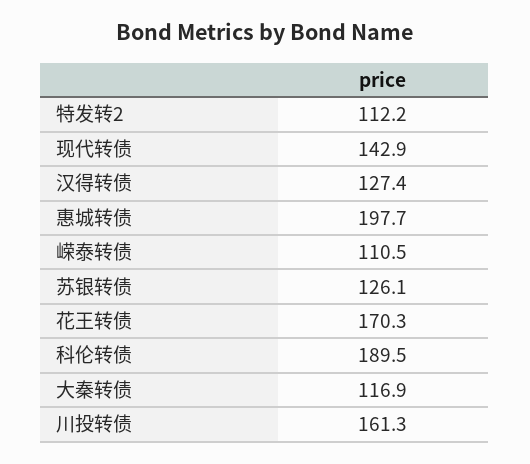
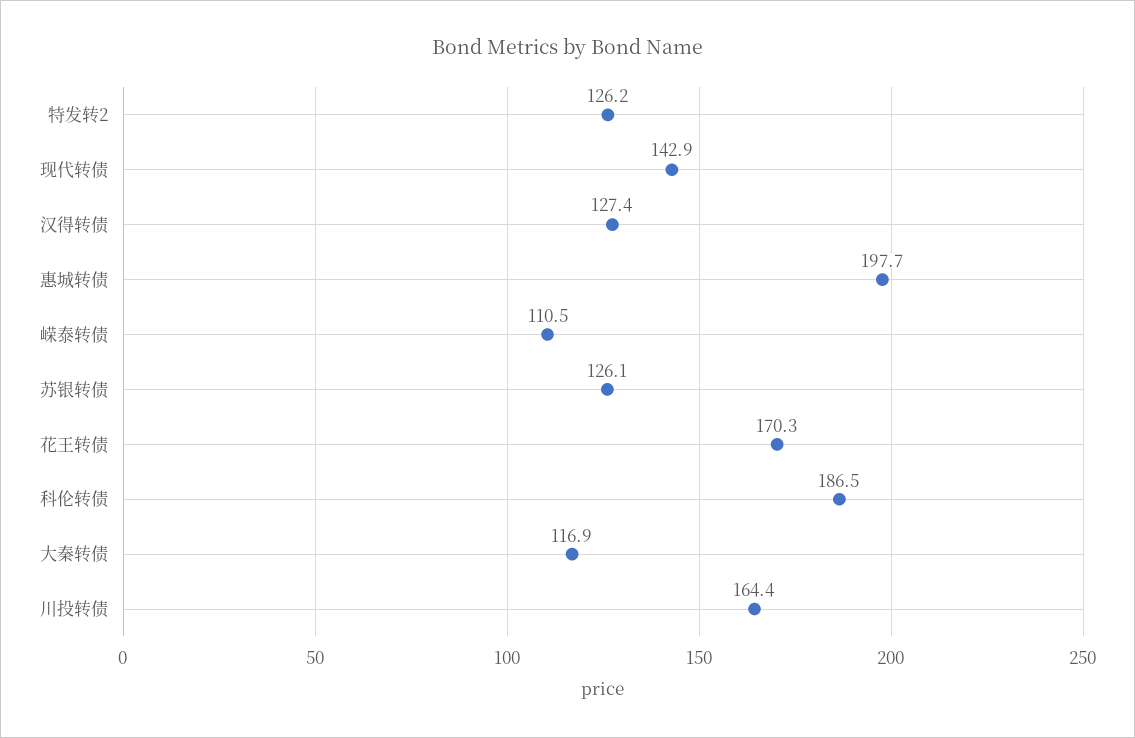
特发转2: 112.2 -> 126.2
科伦转债: 189.5 -> 186.5
川投转债: 161.3 -> 164.4

